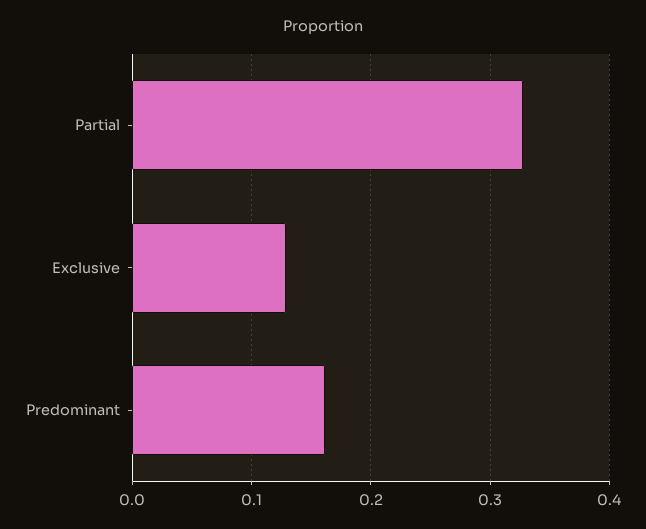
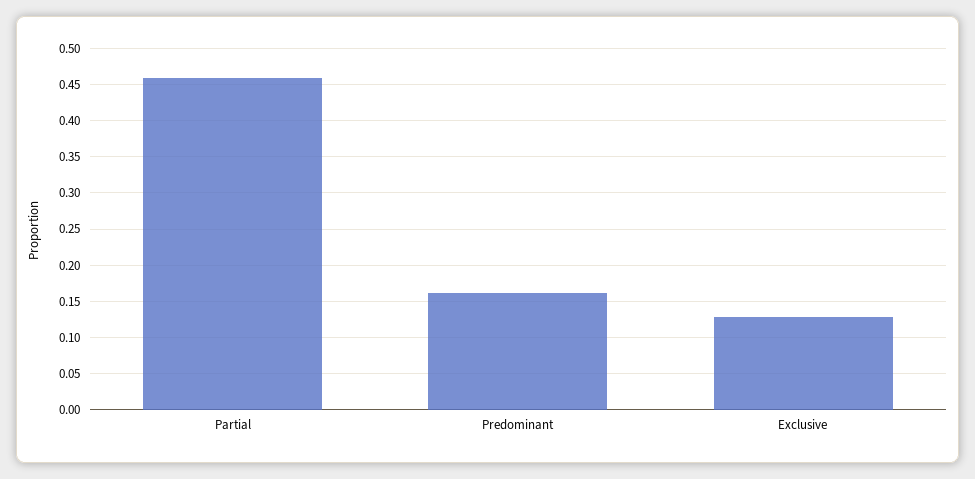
Partial: 0.33 -> 0.46

